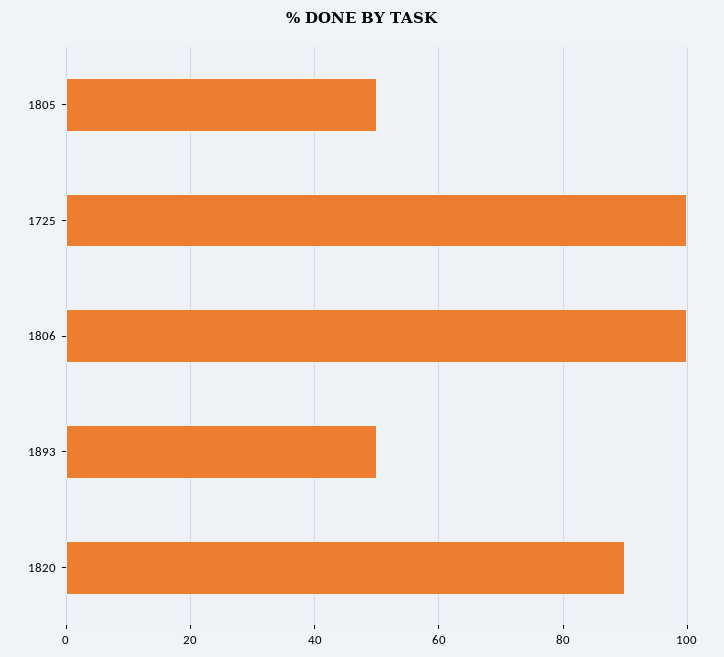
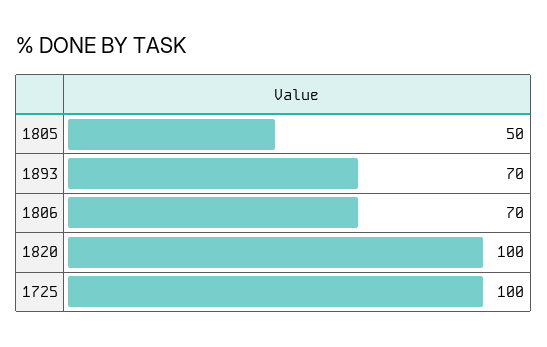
1806: 100 -> 70
1893: 50 -> 70
1820: 90 -> 100

